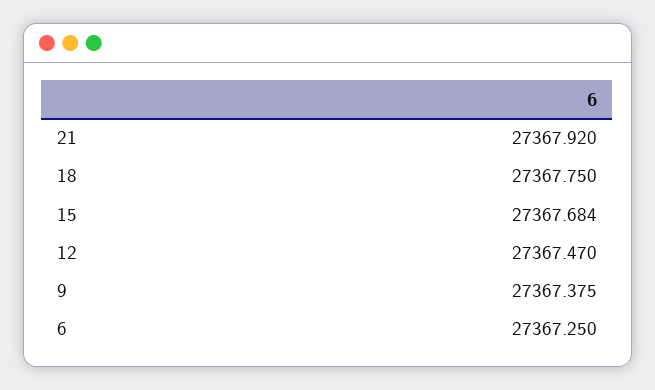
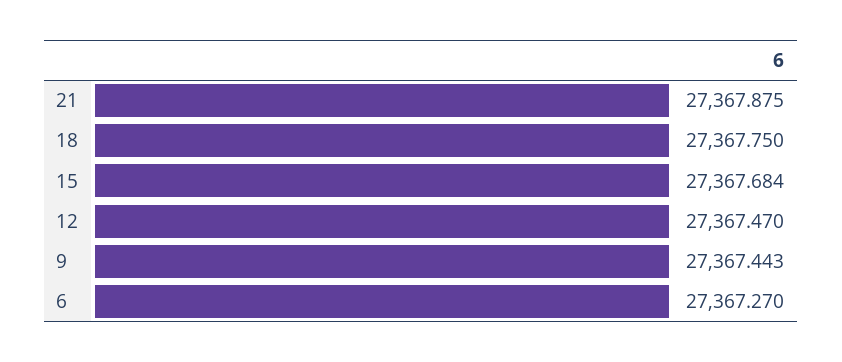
21: 27367.92 -> 27367.875
9: 27367.375 -> 27367.443
6: 27367.25 -> 27367.27

